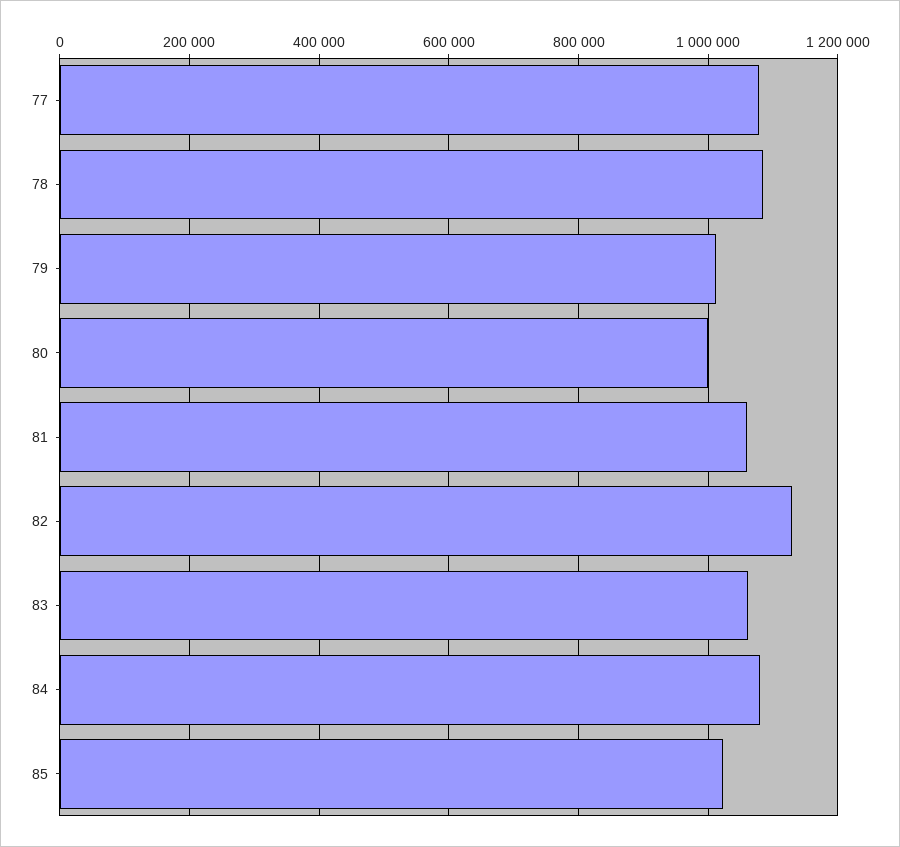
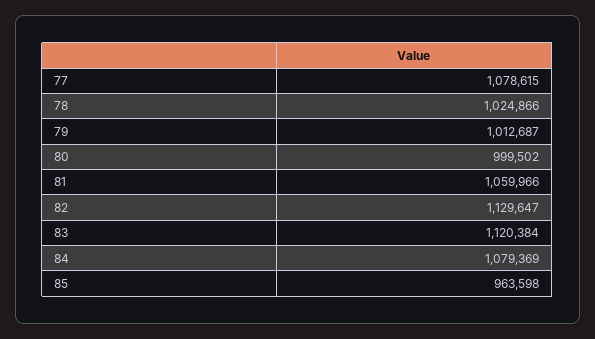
78: 1080000 -> 1024866
83: 1060000 -> 1120384
85: 1020000 -> 963598

